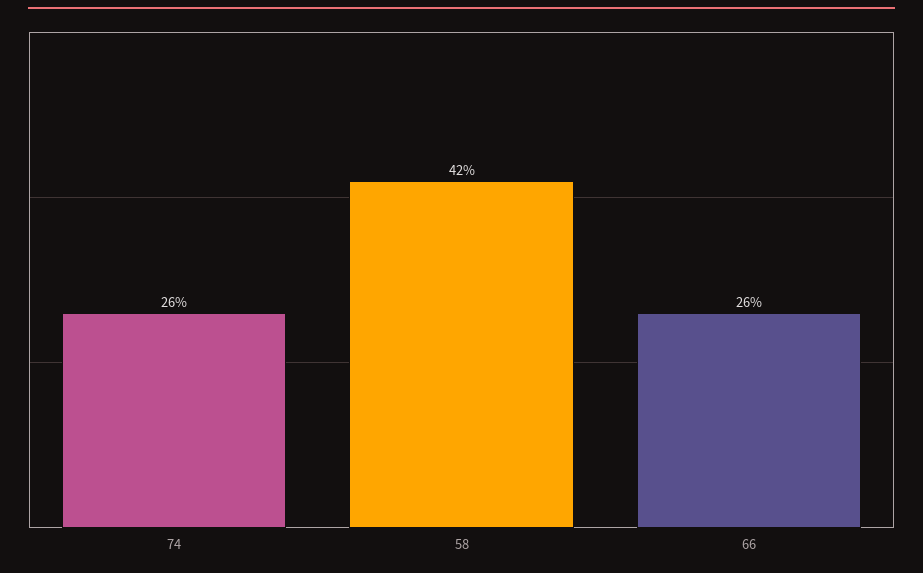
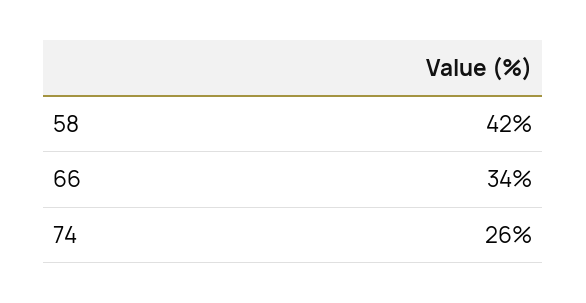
66: 26 -> 34

